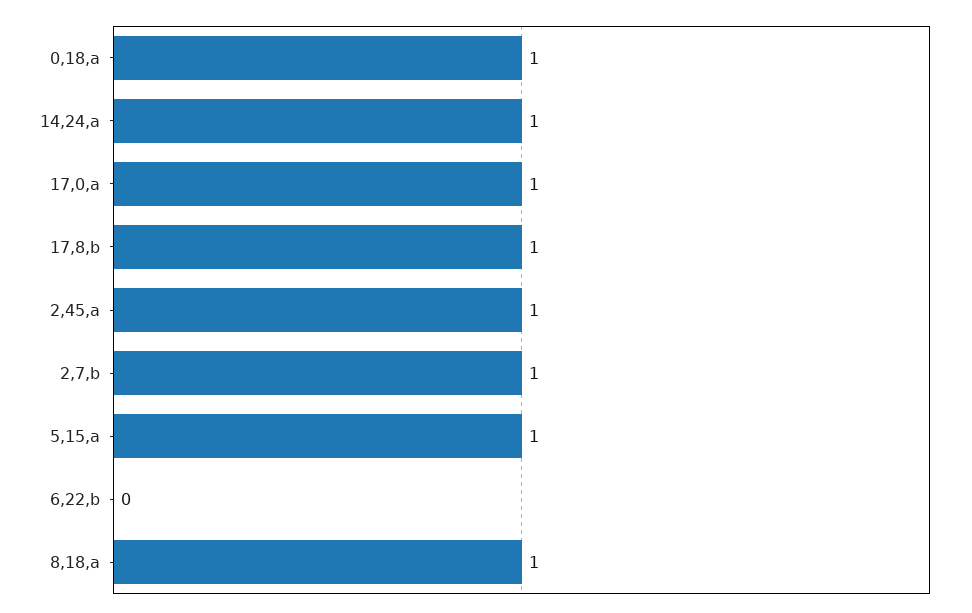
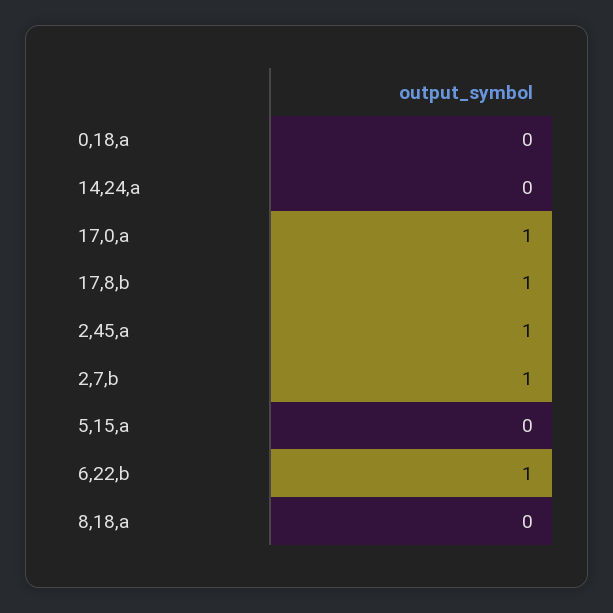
0,18,a: 1 -> 0
14,24,a: 1 -> 0
5,15,a: 1 -> 0
6,22,b: 0 -> 1
8,18,a: 1 -> 0

